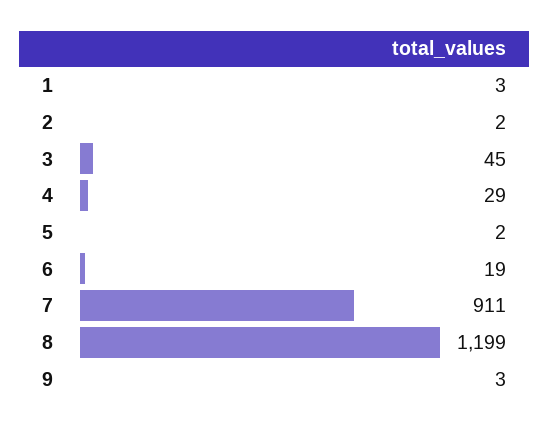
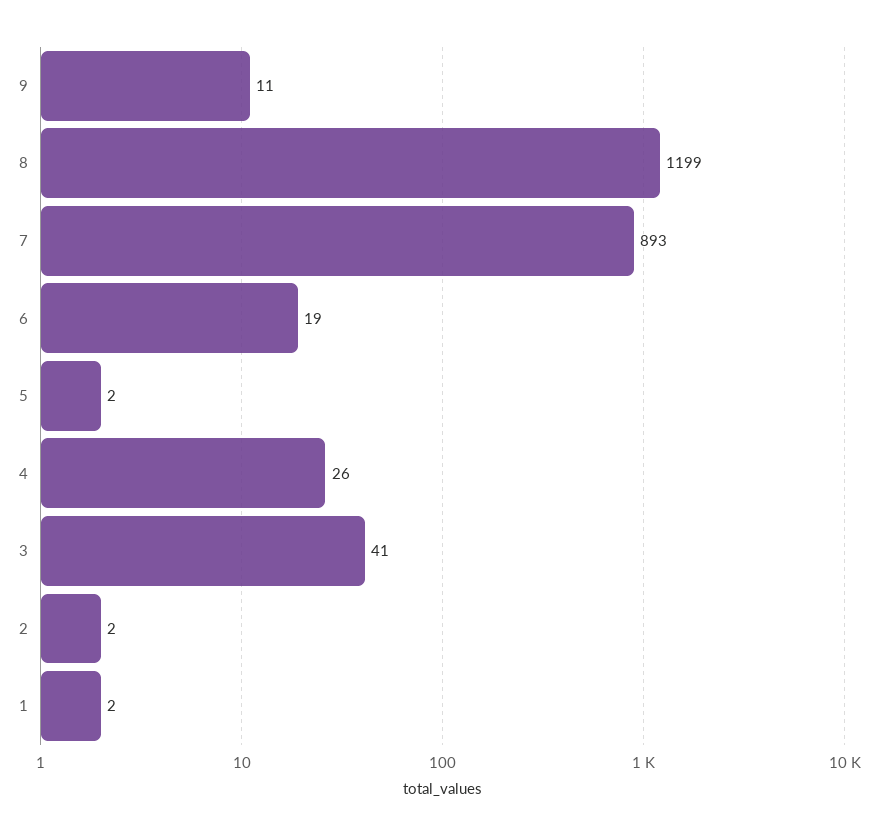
1: 3 -> 2
3: 45 -> 41
4: 29 -> 26
7: 911 -> 893
9: 3 -> 11

